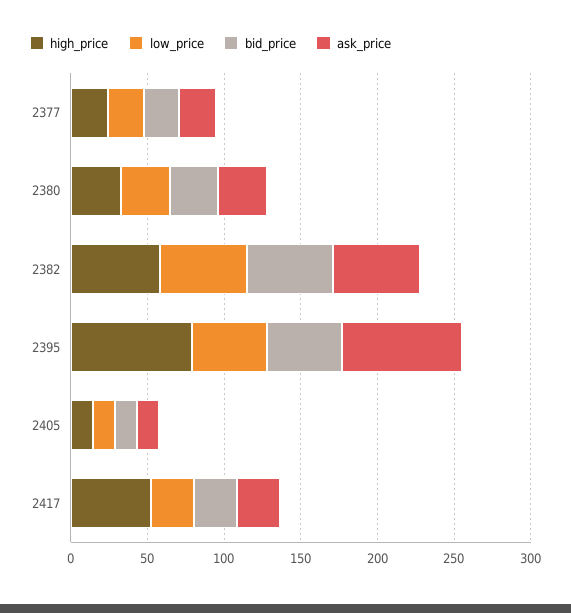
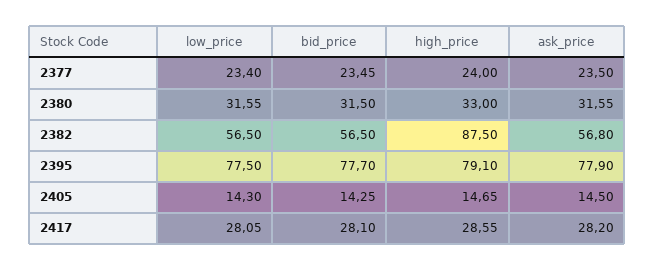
high_price, 2382: 60 -> 87.5
low_price, 2395: 50 -> 77.5
bid_price, 2395: 50 -> 77.7
high_price, 2417: 50 -> 28.55

